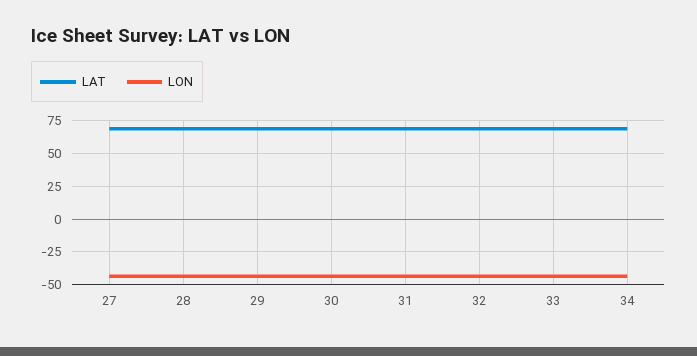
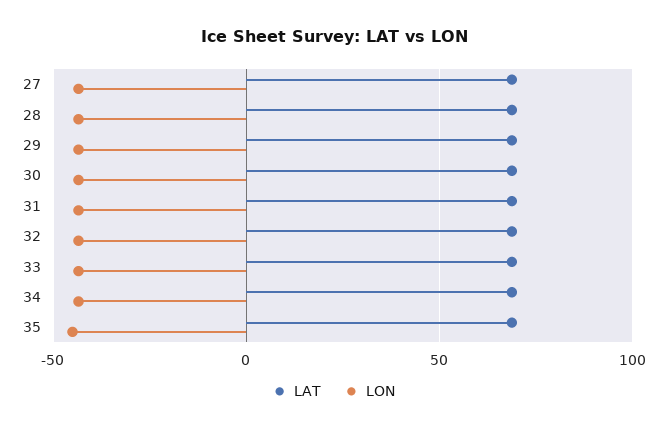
LAT, 35: none -> 70
LON, 35: none -> -45

